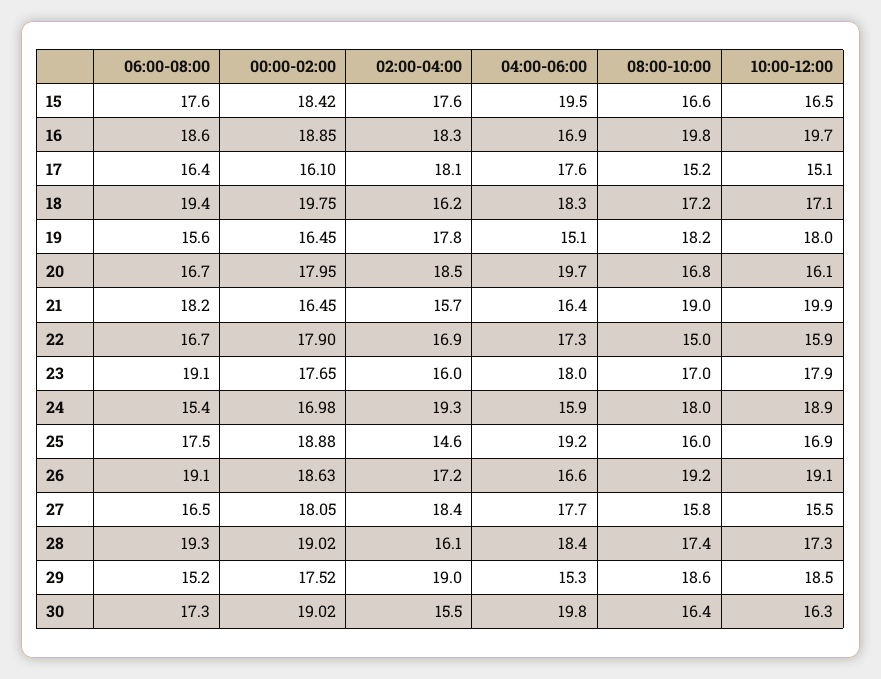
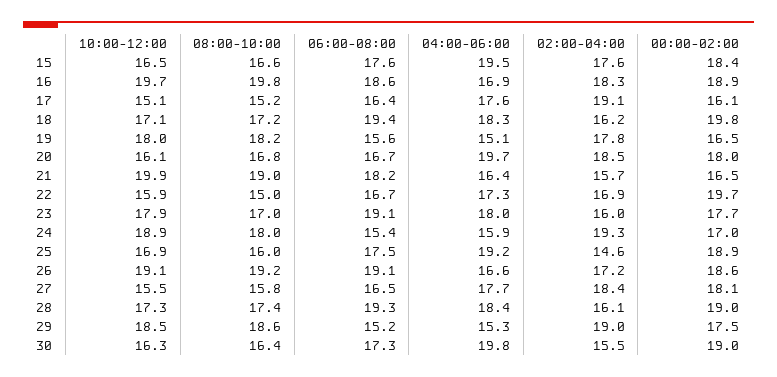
02:00-04:00, 17: 18.1 -> 19.1
00:00-02:00, 22: 17.9 -> 19.7

